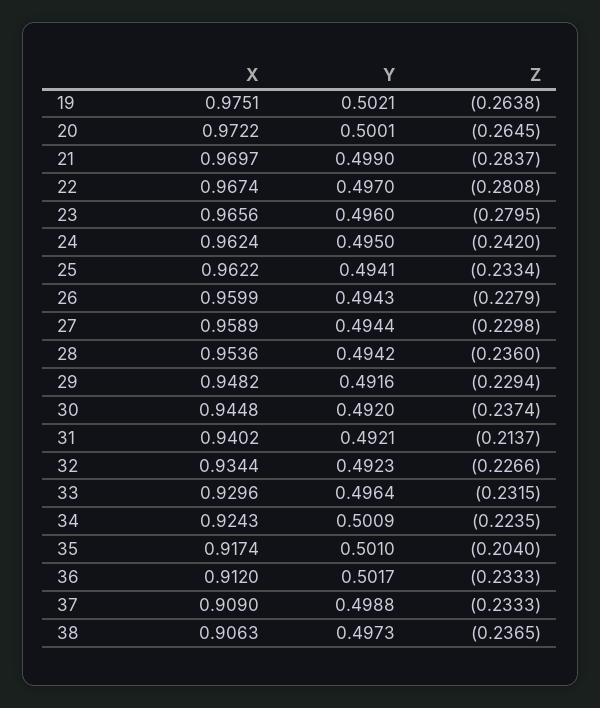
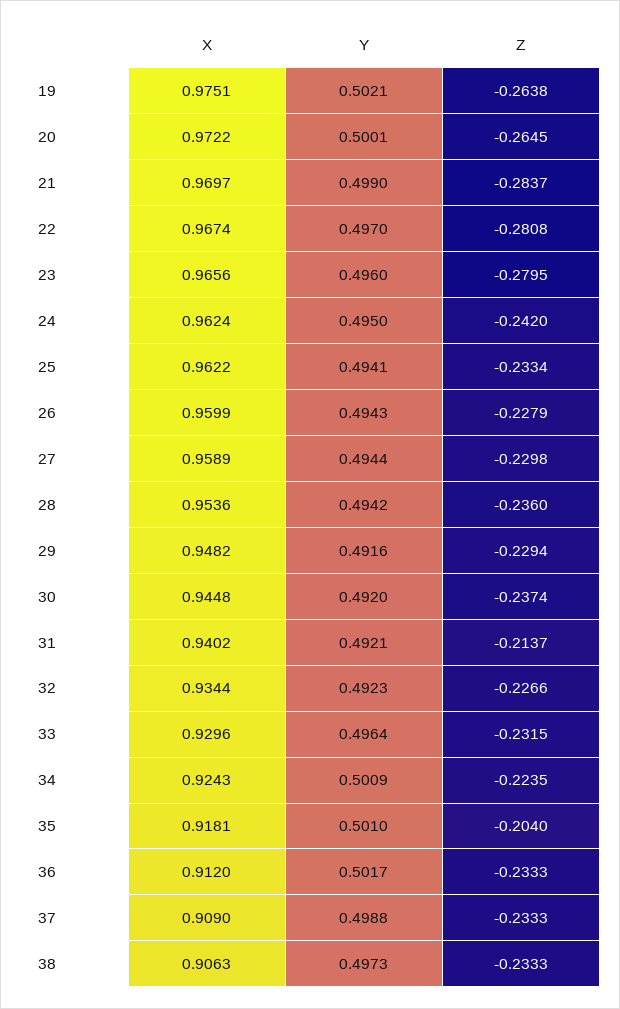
X, 35: 0.9174 -> 0.9181
Z, 38: -0.2365 -> -0.2333

